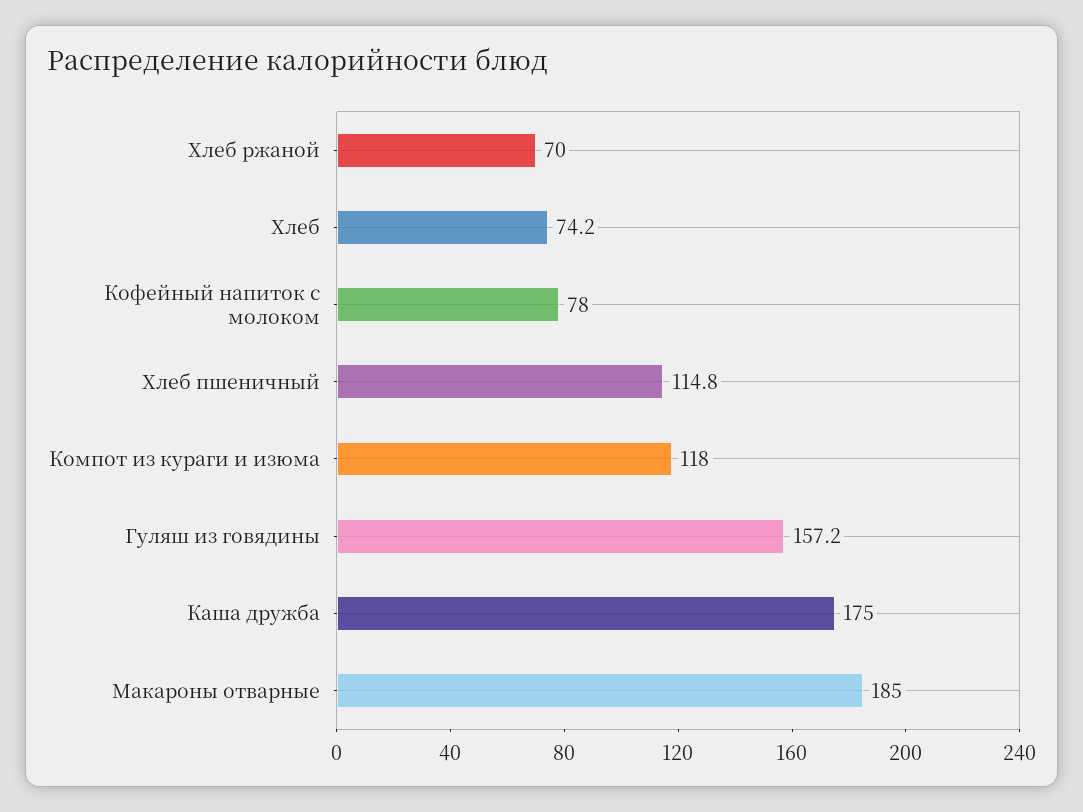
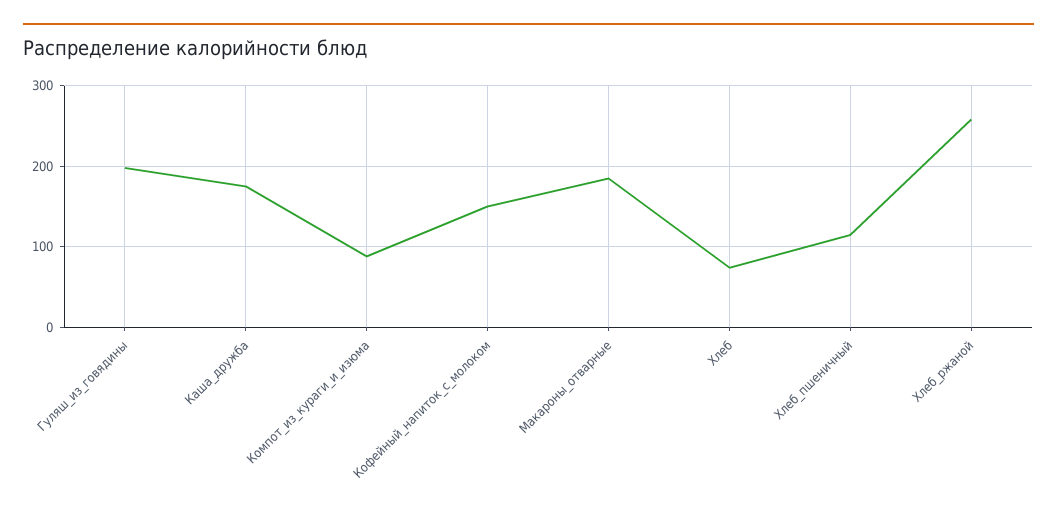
Хлеб ржаной: 70 -> 260
Кофейный напиток с молоком: 78 -> 150
Компот из кураги и изюма: 118 -> 90
Гуляш из говядины: 157.2 -> 200

